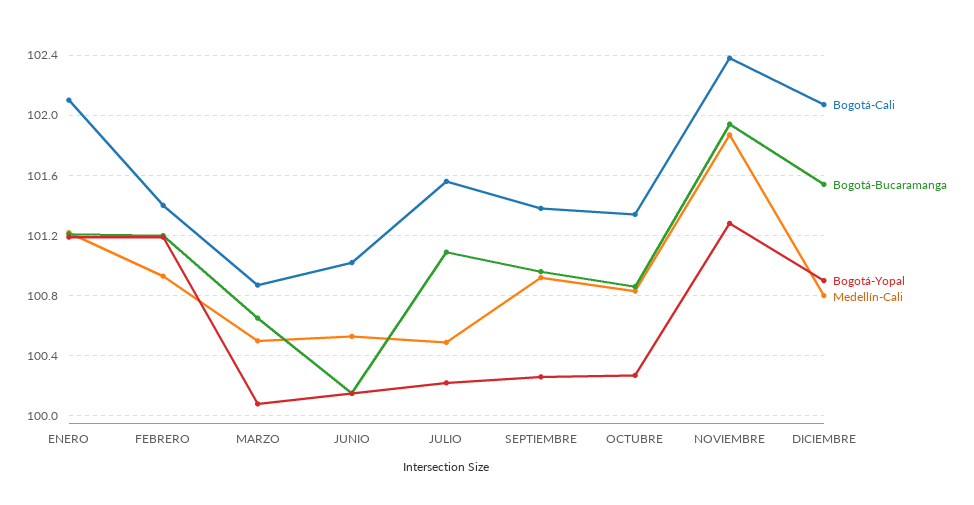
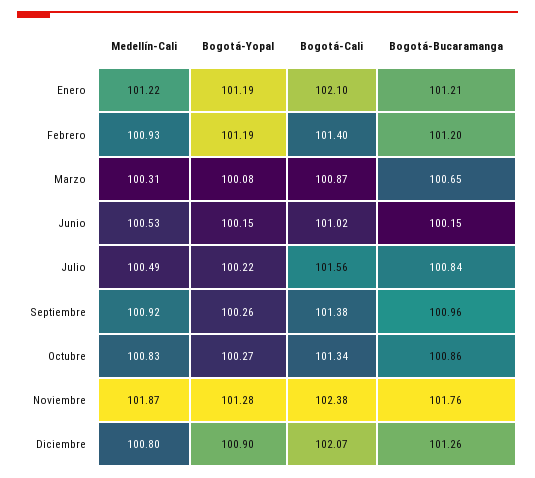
Medellín-Cali, MARZO: 100.5 -> 100.31
Bogotá-Bucaramanga, JULIO: 101.1 -> 100.84
Bogotá-Bucaramanga, NOVIEMBRE: 101.95 -> 101.76
Bogotá-Bucaramanga, DICIEMBRE: 101.55 -> 101.26

